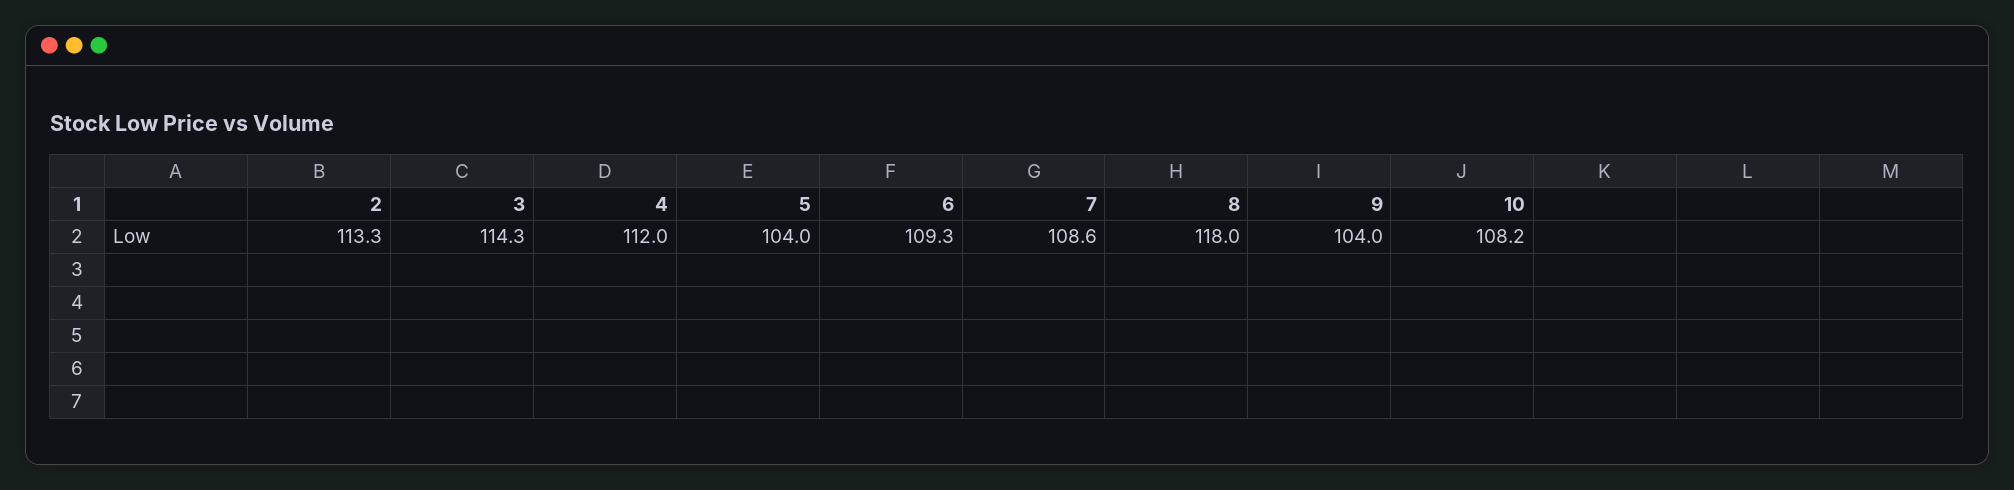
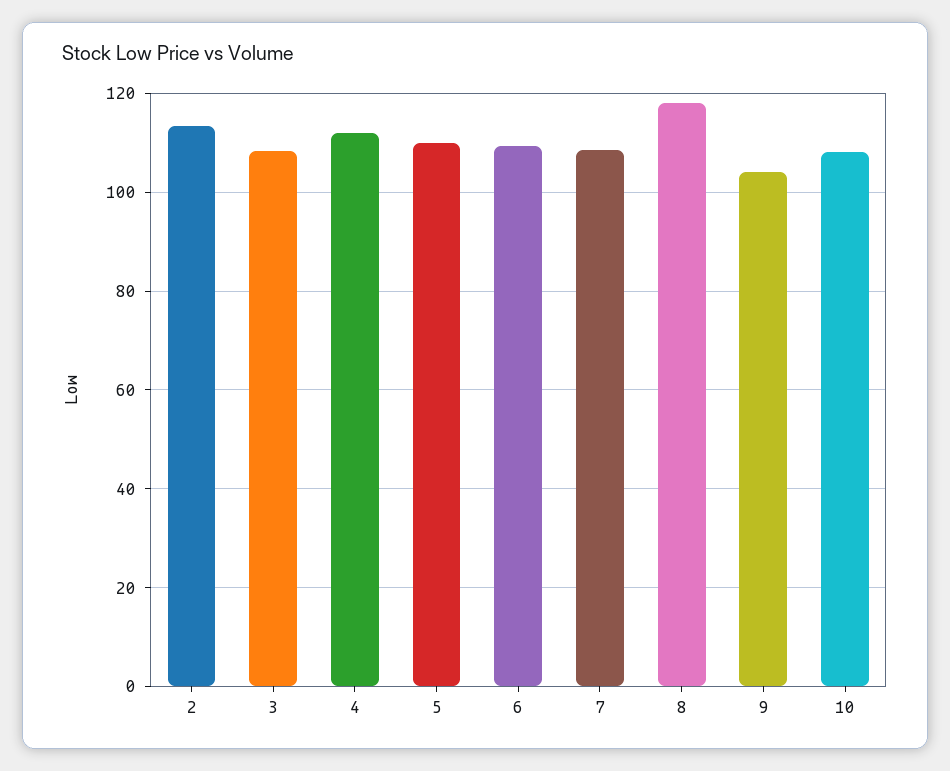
3: 114.3 -> 108
5: 104 -> 110

